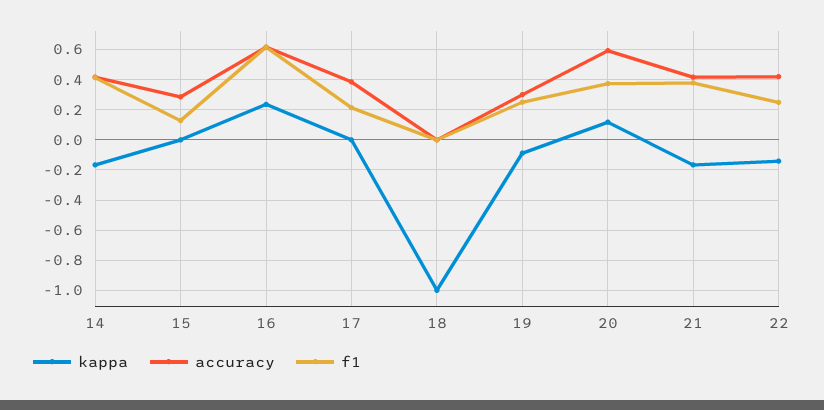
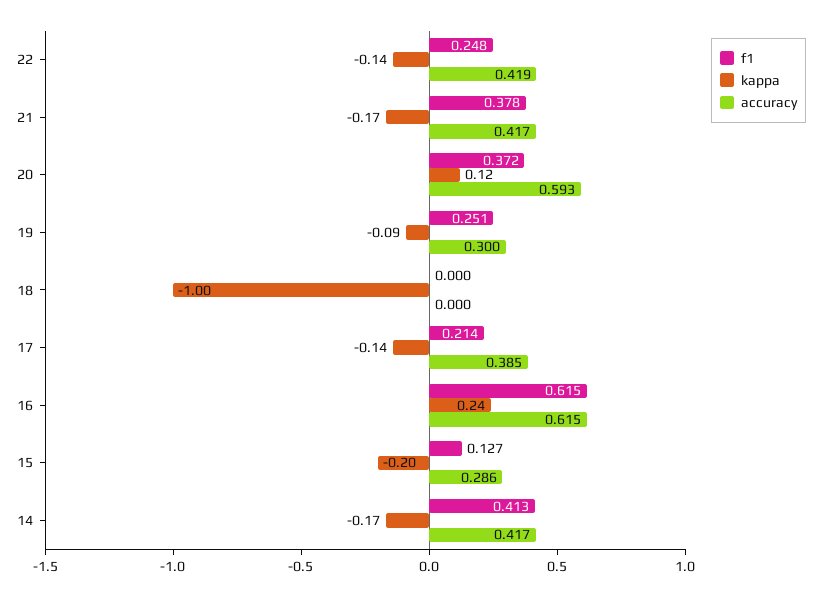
kappa, 15: 0 -> -0.2
kappa, 17: 0 -> -0.14

